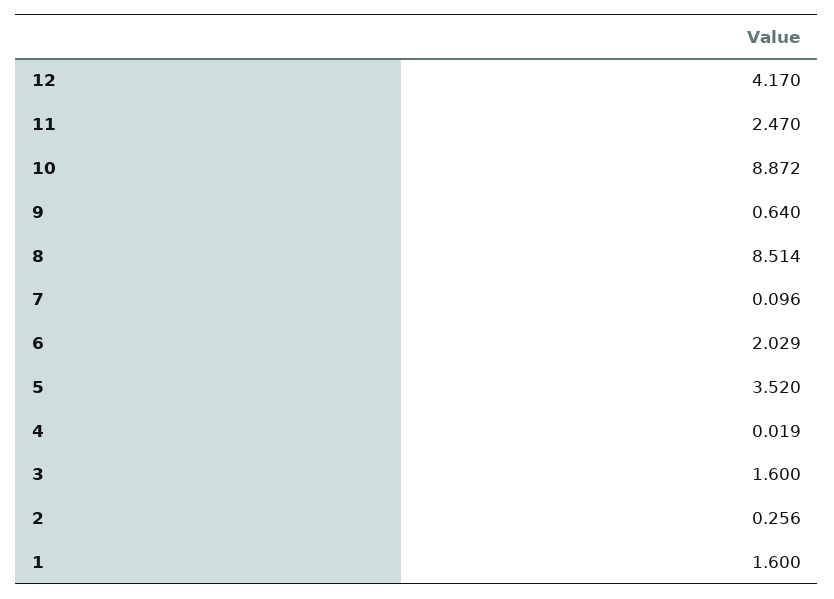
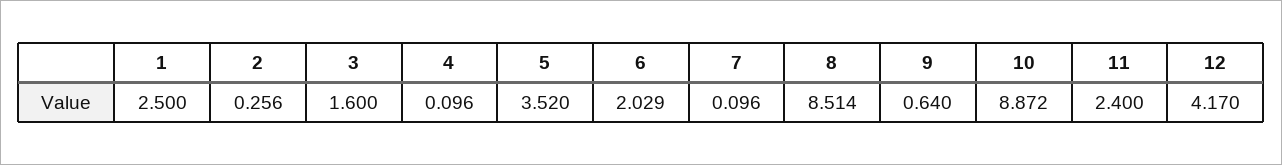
11: 2.47 -> 2.4
4: 0.019 -> 0.096
1: 1.6 -> 2.5

